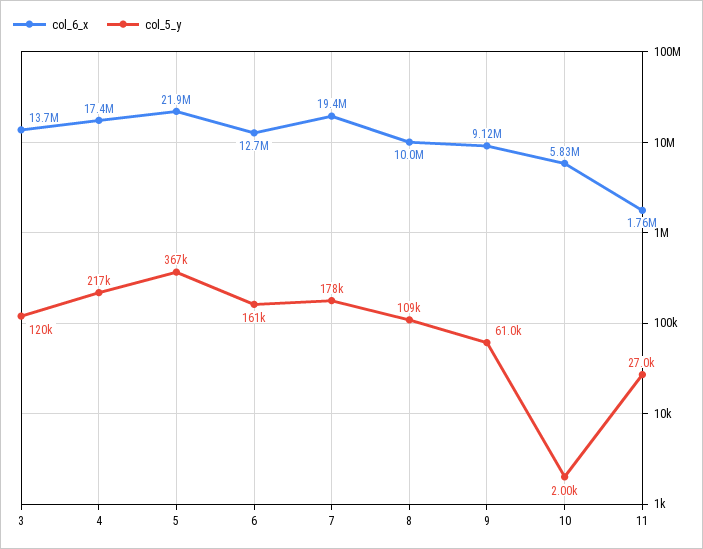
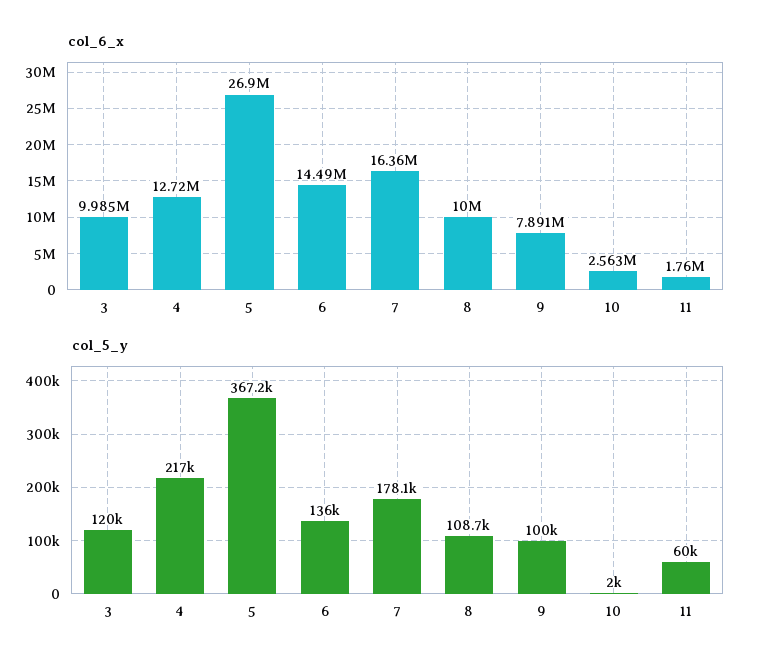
col_6_x, 3: 13700000 -> 9985000
col_6_x, 4: 17400000 -> 12720000
col_6_x, 5: 21900000 -> 26900000
col_6_x, 6: 12700000 -> 14490000
col_5_y, 6: 161000 -> 136000
col_6_x, 7: 19400000 -> 16360000
col_6_x, 9: 9120000 -> 7891000
col_5_y, 9: 61000 -> 100000
col_6_x, 10: 5830000 -> 2563000
col_5_y, 11: 27000 -> 60000

